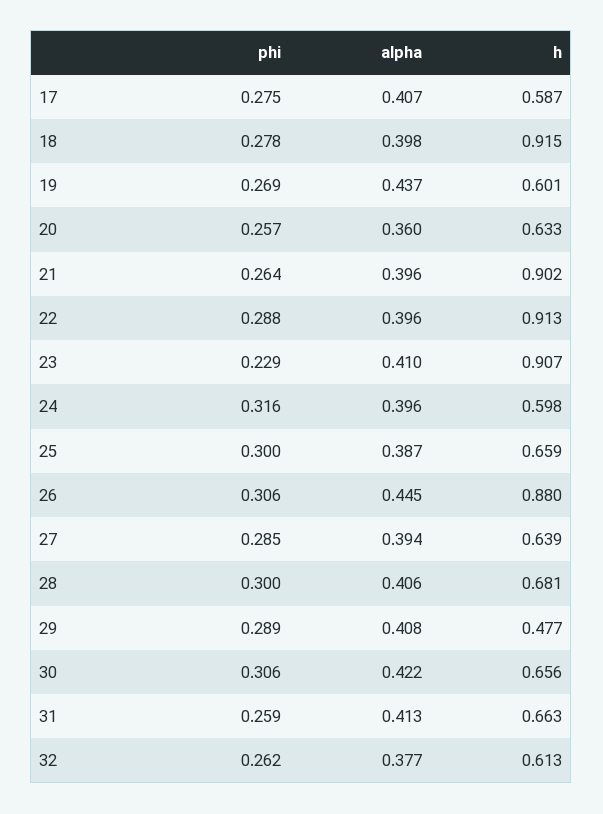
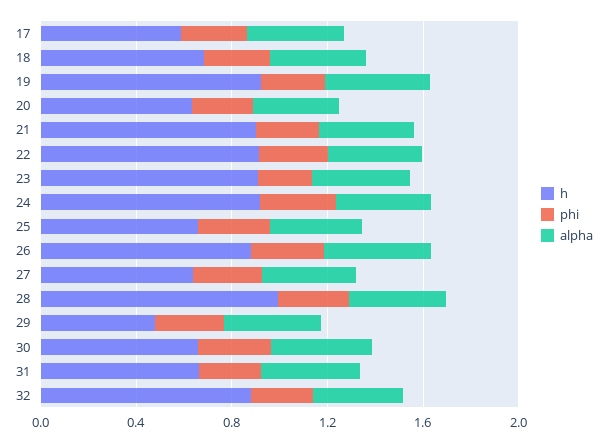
h, 18: 0.915 -> 0.7
h, 19: 0.601 -> 0.9
h, 24: 0.598 -> 0.9
h, 28: 0.681 -> 1
h, 32: 0.613 -> 0.9

